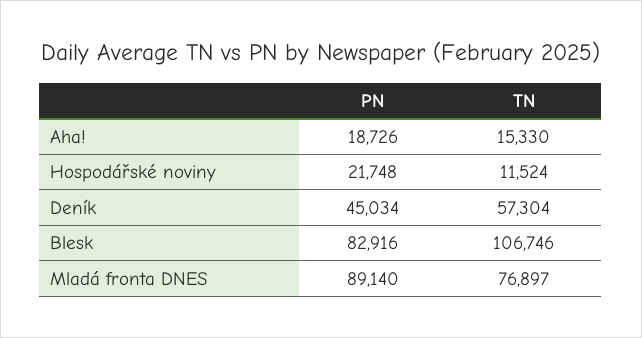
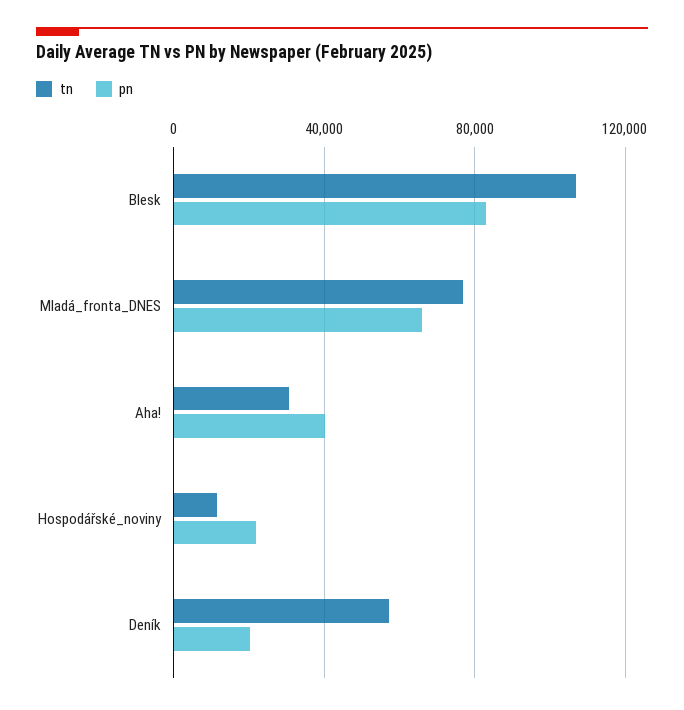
PN, Aha!: 18726 -> 40000
TN, Aha!: 15330 -> 30000
PN, Deník: 45034 -> 20000
PN, Mladá fronta DNES: 89140 -> 65000

